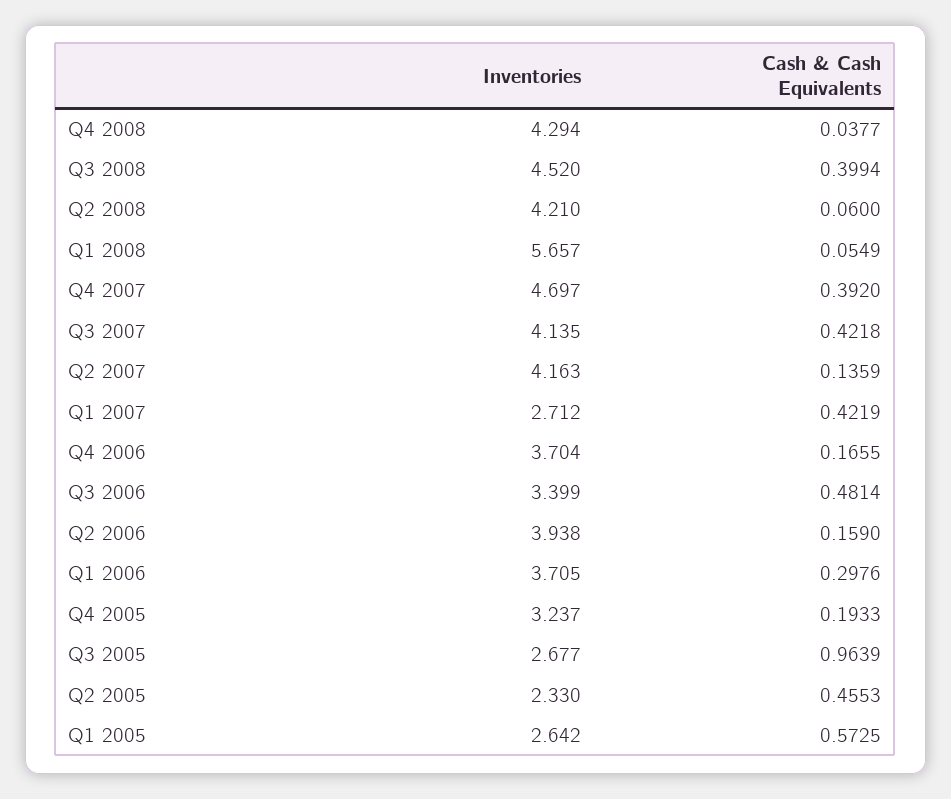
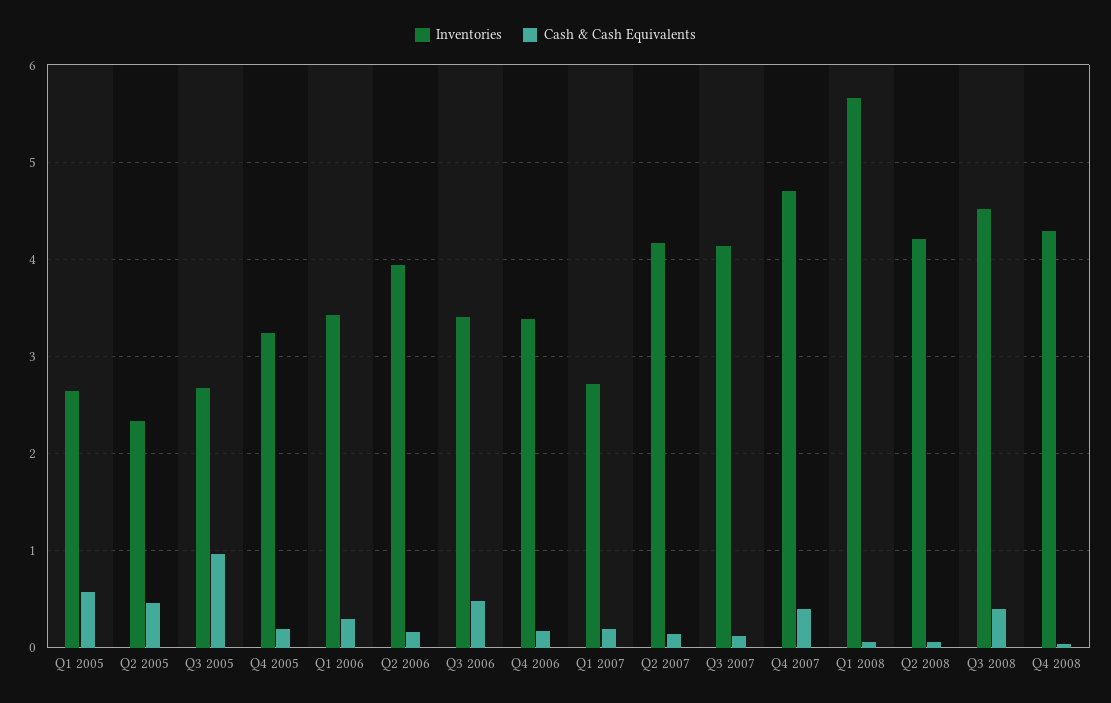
Cash & Cash Equivalents, Q3 2007: 0.4218 -> 0.1
Cash & Cash Equivalents, Q1 2007: 0.4219 -> 0.2
Inventories, Q4 2006: 3.704 -> 3.4
Inventories, Q1 2006: 3.705 -> 3.4

